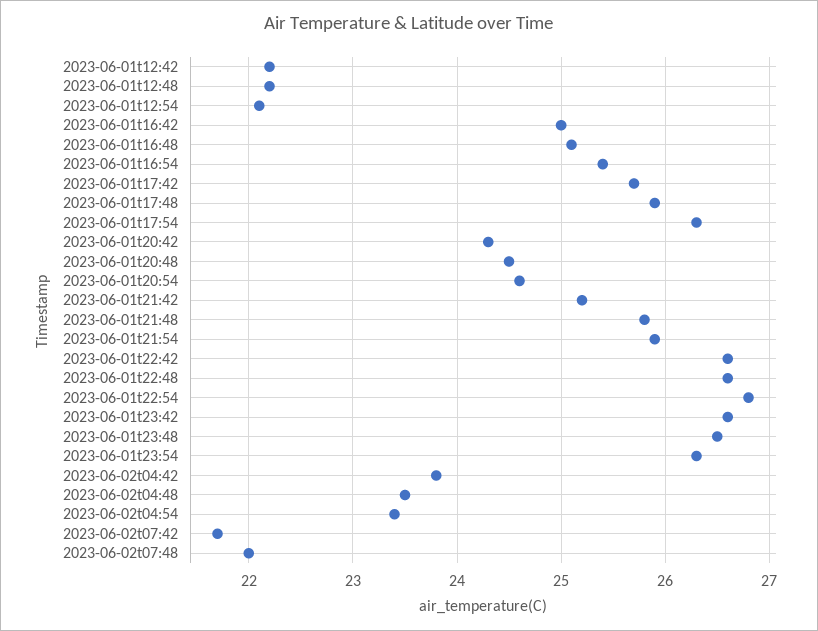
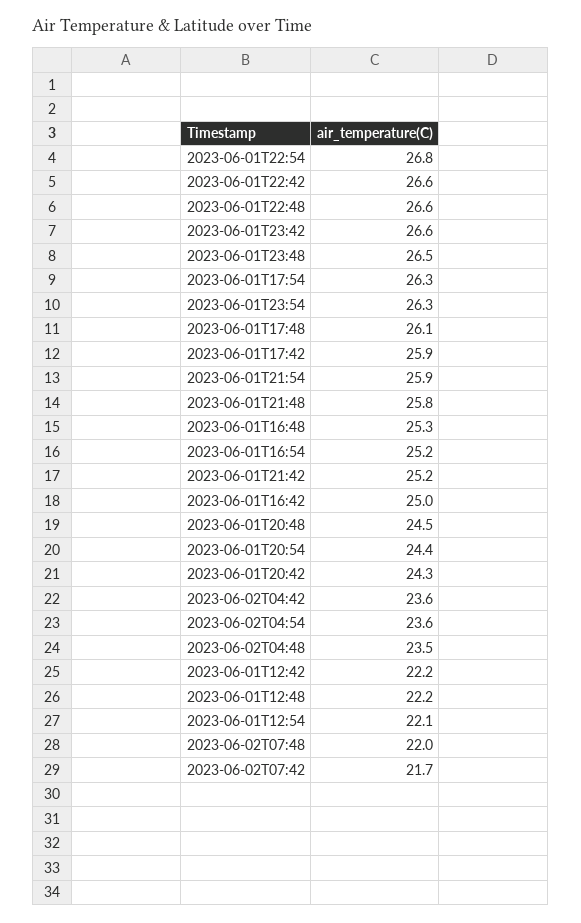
2023-06-01t16:48: 25.1 -> 25.3
2023-06-01t16:54: 25.4 -> 25.2
2023-06-01t17:42: 25.7 -> 25.9
2023-06-01t17:48: 25.9 -> 26.1
2023-06-01t20:54: 24.6 -> 24.4
2023-06-02t04:42: 23.8 -> 23.6
2023-06-02t04:54: 23.4 -> 23.6

